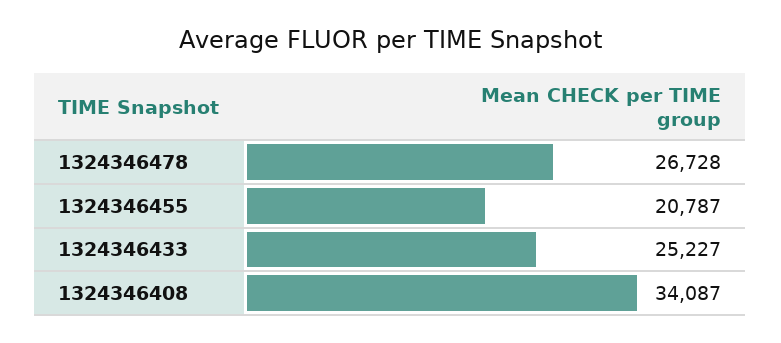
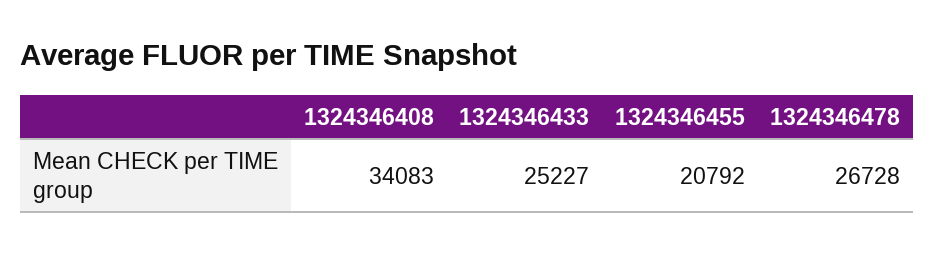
1324346455: 20787 -> 20792
1324346408: 34087 -> 34083

